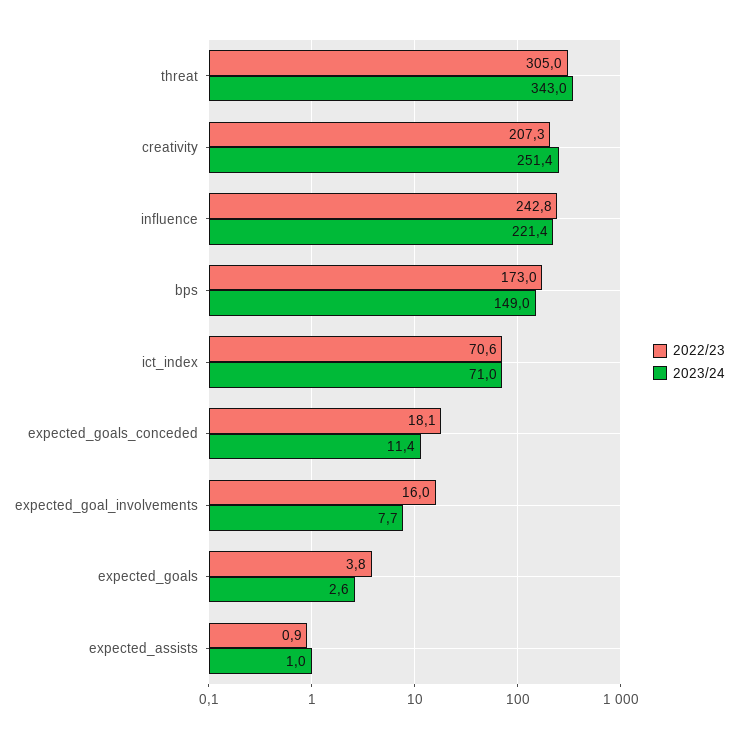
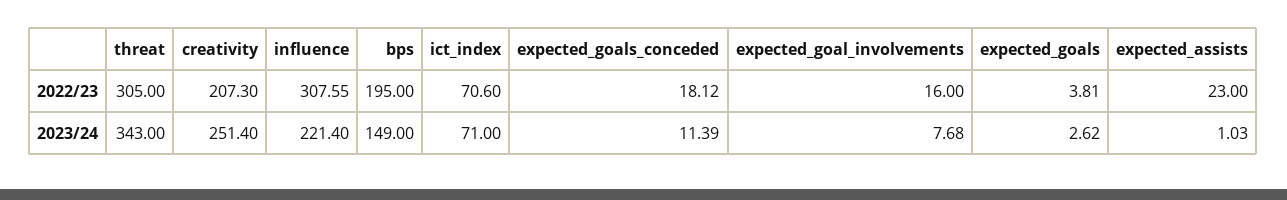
2022/23, influence: 242.8 -> 307.55
2022/23, bps: 173 -> 195
2022/23, expected_assists: 0.9 -> 23

